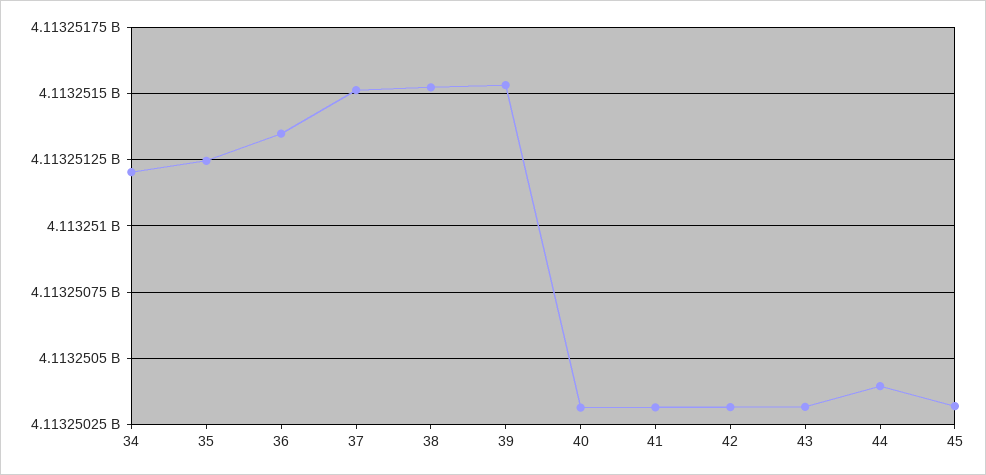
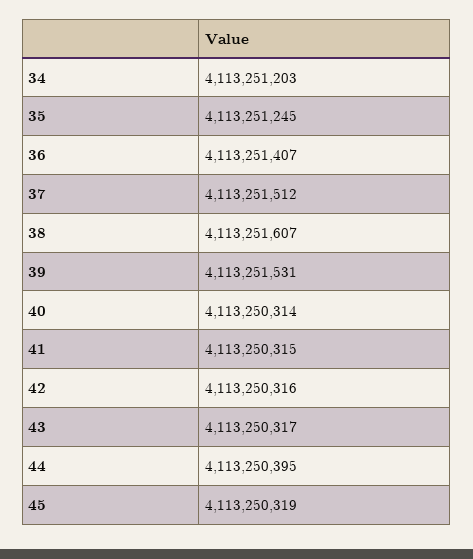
36: 4113251350 -> 4113251407
38: 4113251525 -> 4113251607

